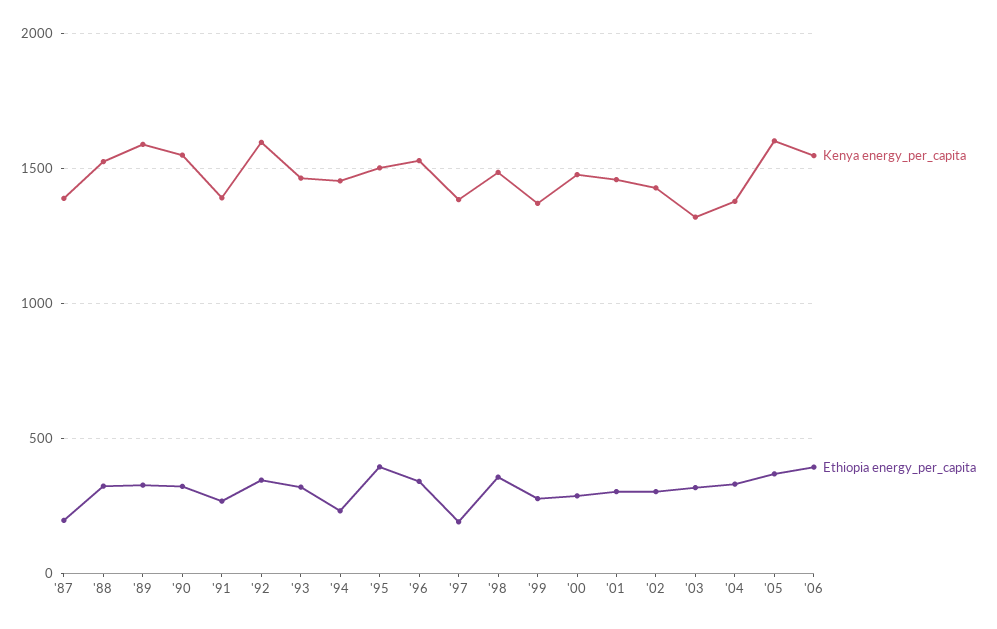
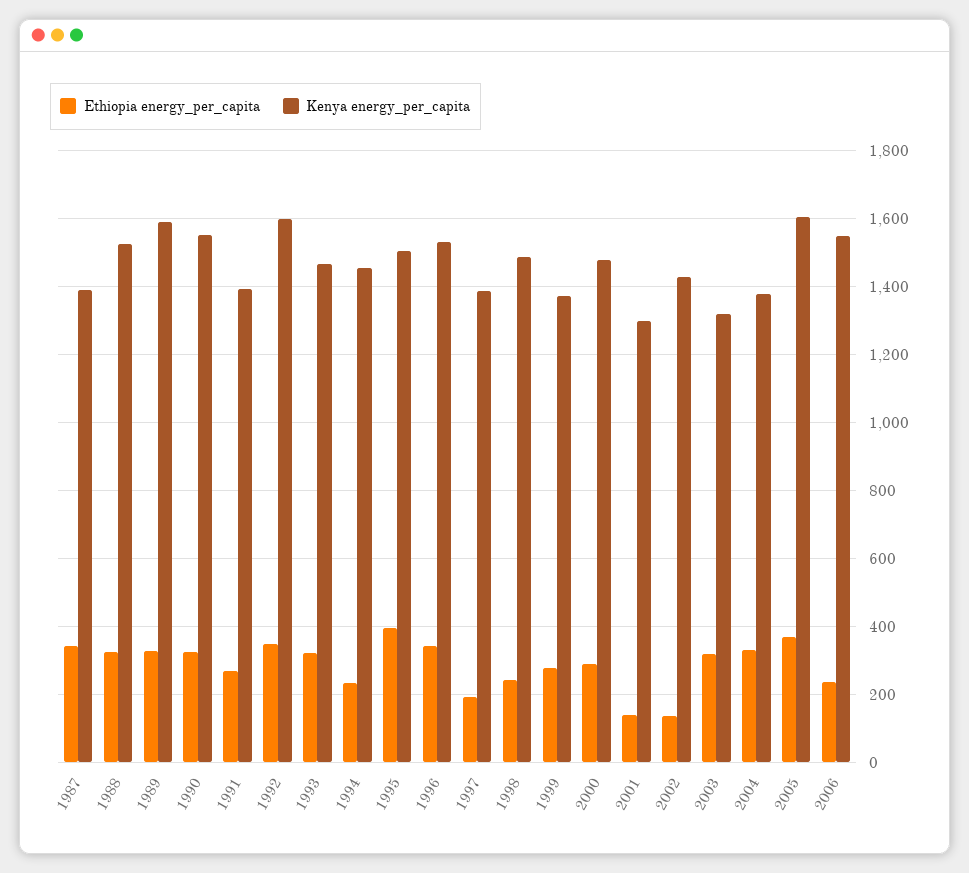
Ethiopia energy_per_capita, '87: 200 -> 340
Ethiopia energy_per_capita, '98: 350 -> 240
Kenya energy_per_capita, '01: 1450 -> 1300
Ethiopia energy_per_capita, '01: 300 -> 140
Ethiopia energy_per_capita, '02: 300 -> 140
Ethiopia energy_per_capita, '06: 400 -> 240

